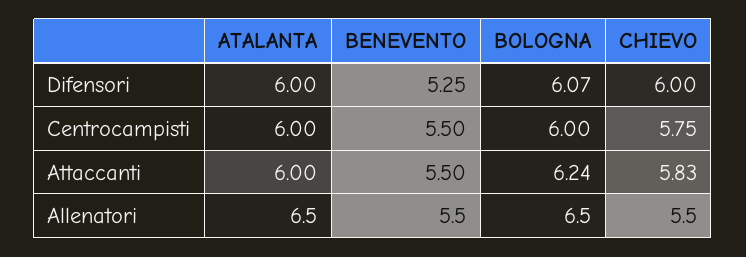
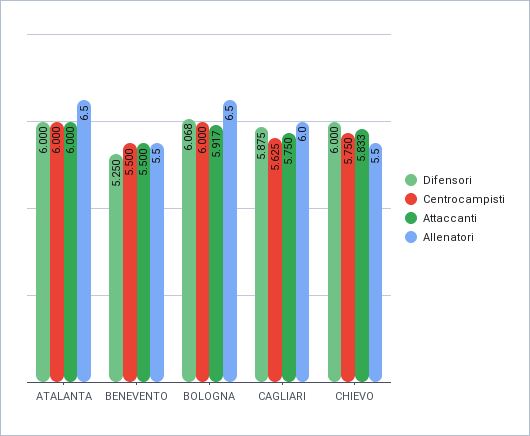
Attaccanti, BOLOGNA: 6.24 -> 5.917
Difensori, CAGLIARI: none -> 5.875
Centrocampisti, CAGLIARI: none -> 5.625
Attaccanti, CAGLIARI: none -> 5.75
Allenatori, CAGLIARI: none -> 6

